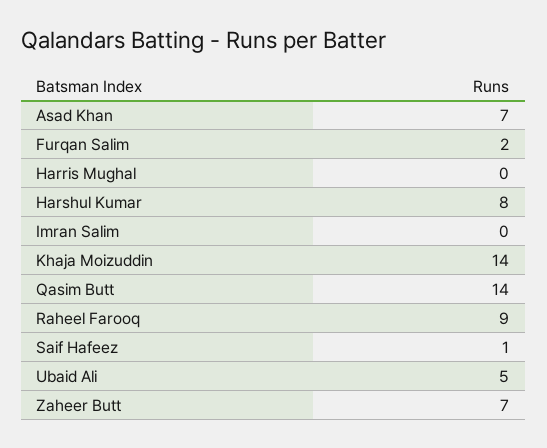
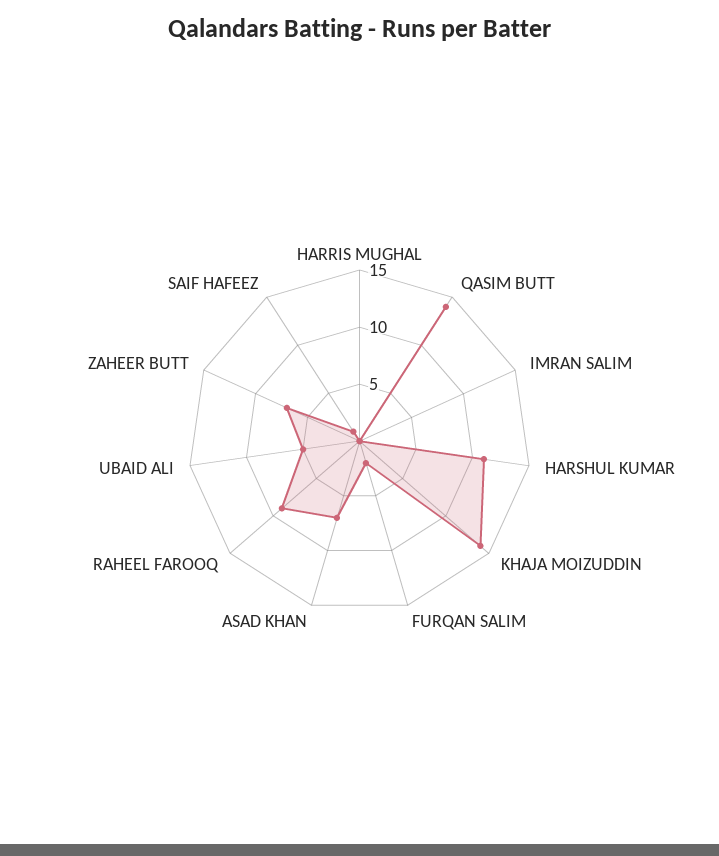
Harshul Kumar: 8 -> 11

